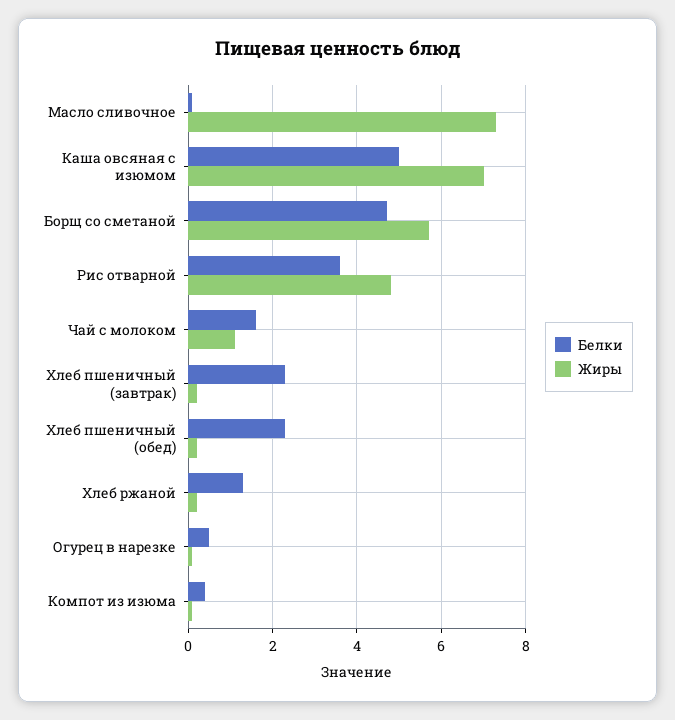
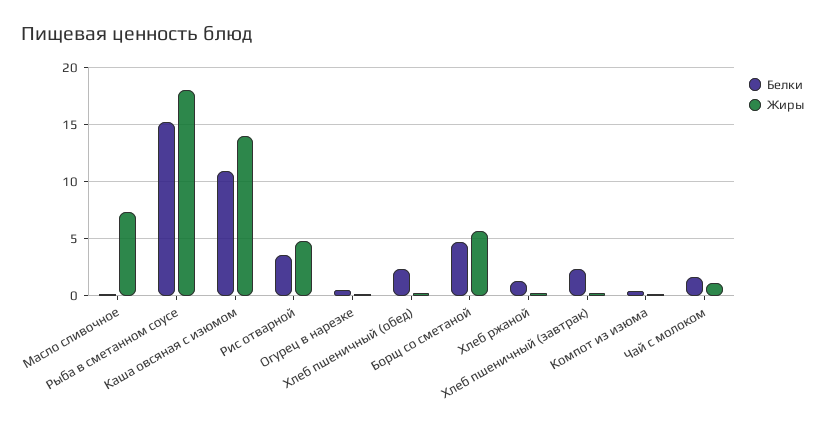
Белки, Каша овсяная с изюмом: 5 -> 11
Жиры, Каша овсяная с изюмом: 7 -> 14
Белки, Рыба в сметанном соусе: none -> 15
Жиры, Рыба в сметанном соусе: none -> 18

